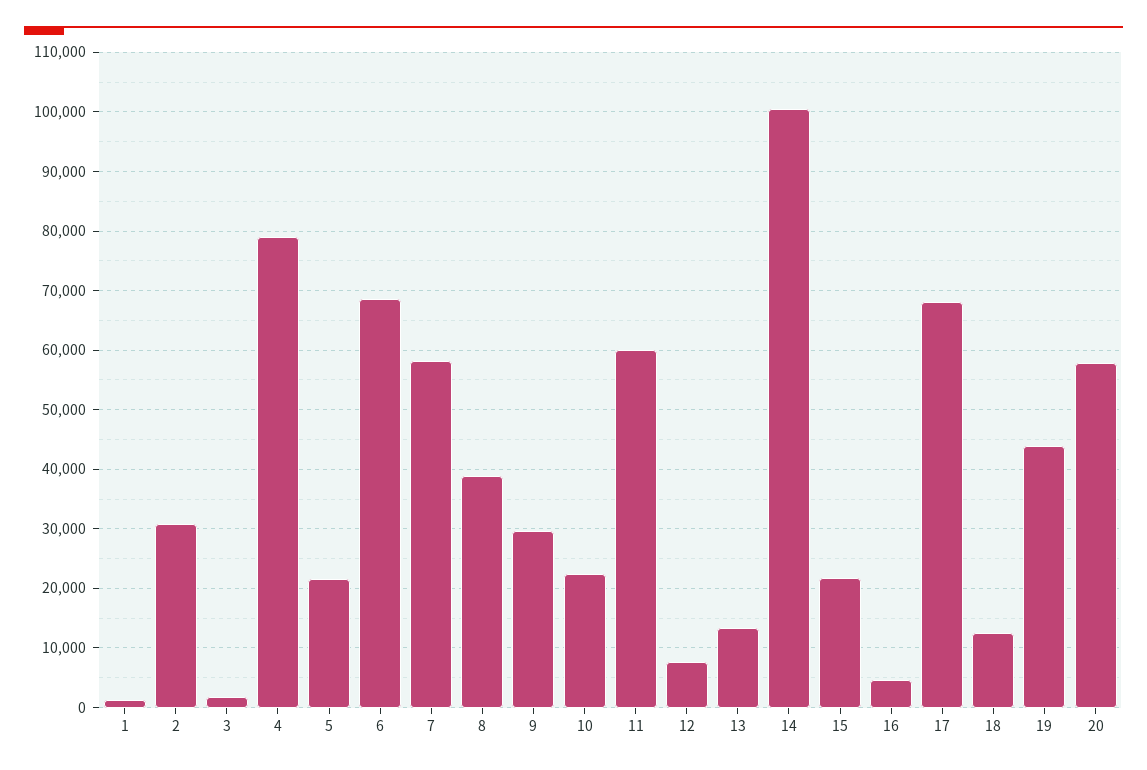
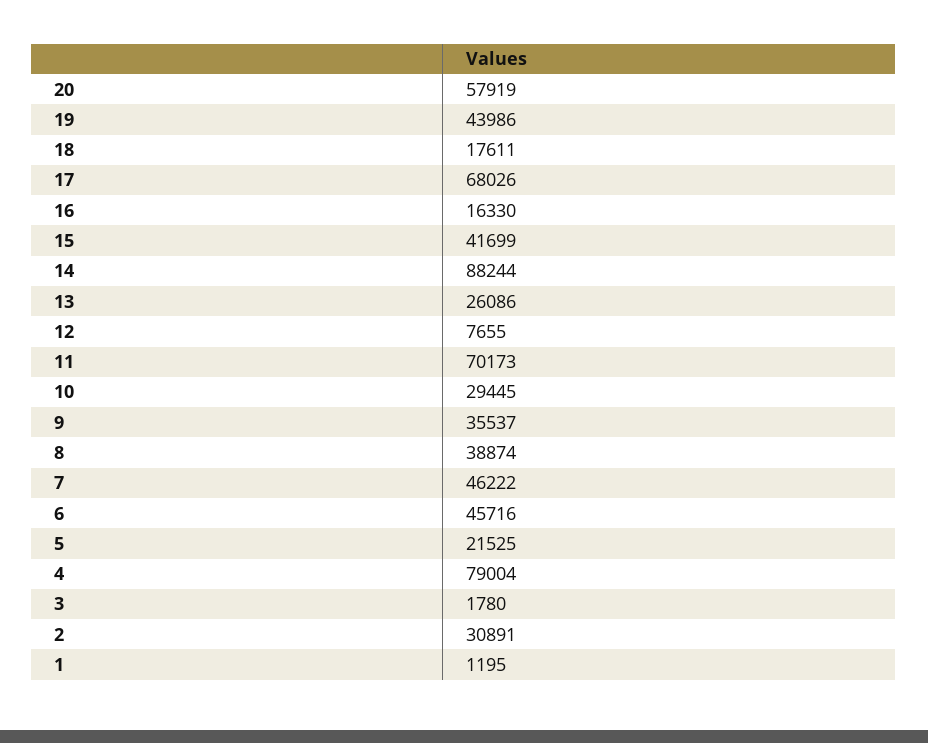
6: 68000 -> 45716
7: 58000 -> 46222
9: 30000 -> 35537
10: 22000 -> 29445
11: 60000 -> 70173
13: 14000 -> 26086
14: 100000 -> 88244
15: 22000 -> 41699
16: 4000 -> 16330
18: 12000 -> 17611

